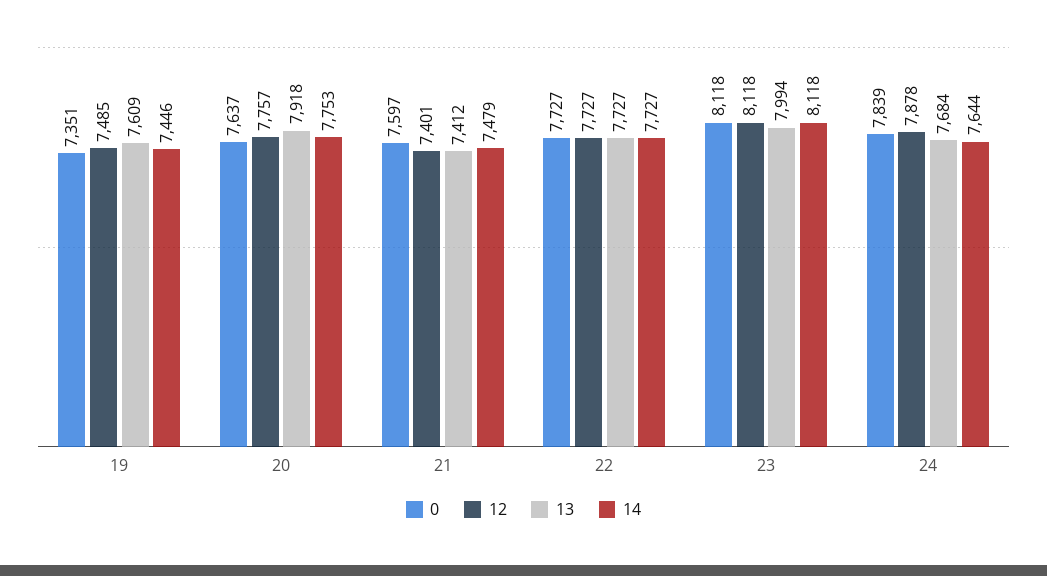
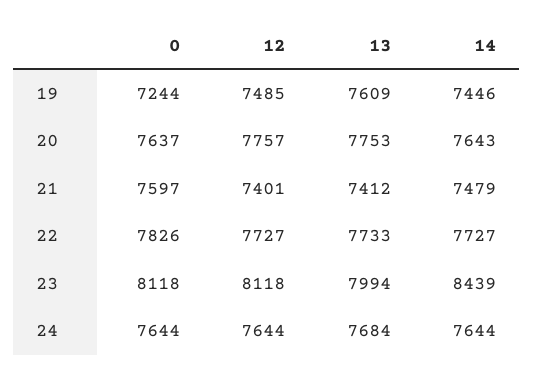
0, 19: 7351 -> 7244
13, 20: 7918 -> 7753
14, 20: 7753 -> 7643
0, 22: 7727 -> 7826
13, 22: 7727 -> 7733
14, 23: 8118 -> 8439
0, 24: 7839 -> 7644
12, 24: 7878 -> 7644

